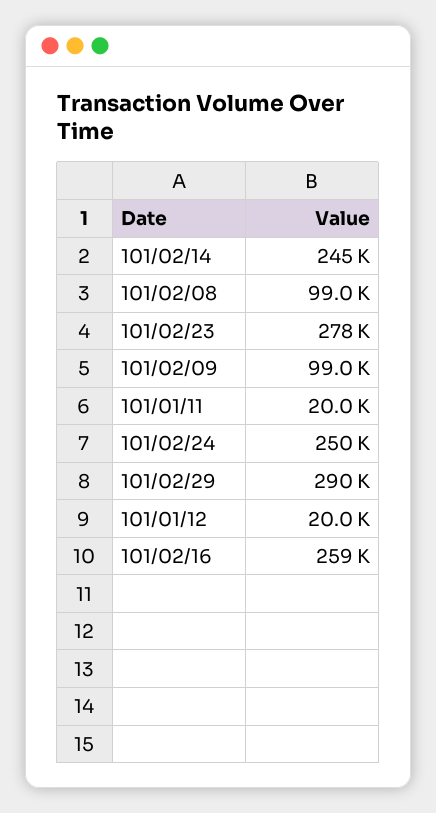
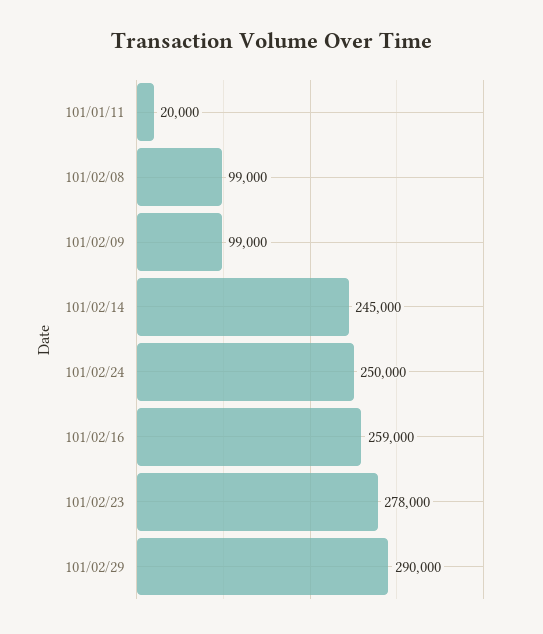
101/01/12: 20000 -> none

